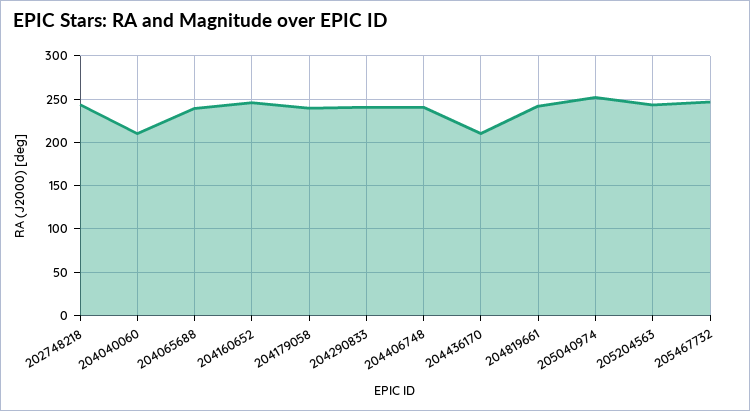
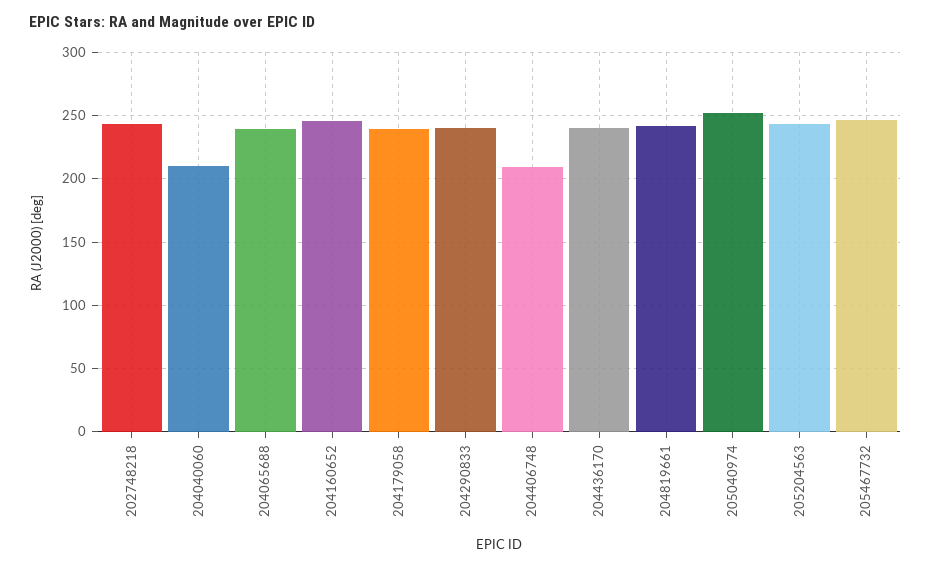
204406748: 240 -> 210
204436170: 210 -> 240

